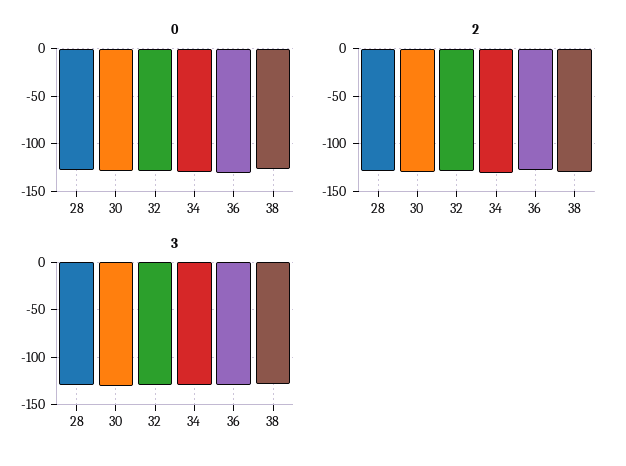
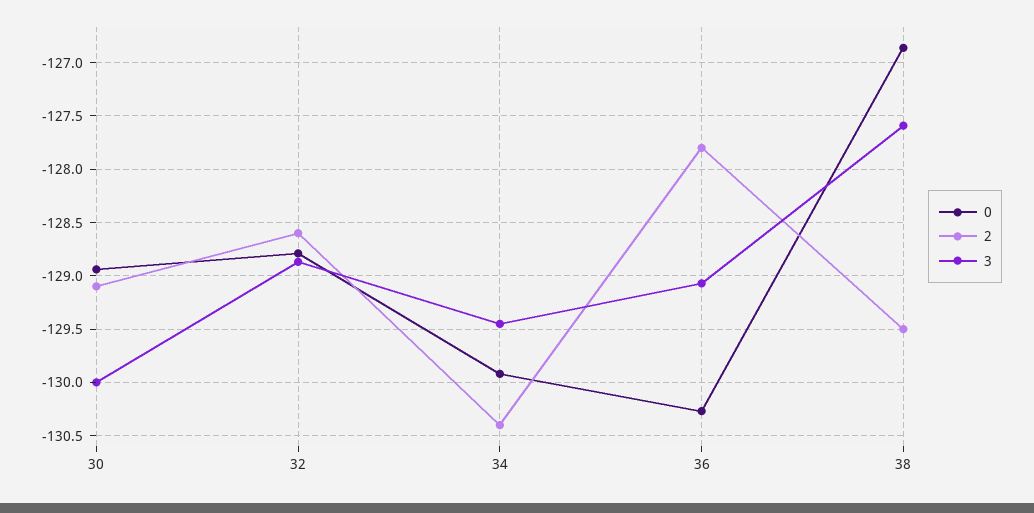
0, 28: -130 -> none
2, 28: -130 -> none
3, 28: -130 -> none

